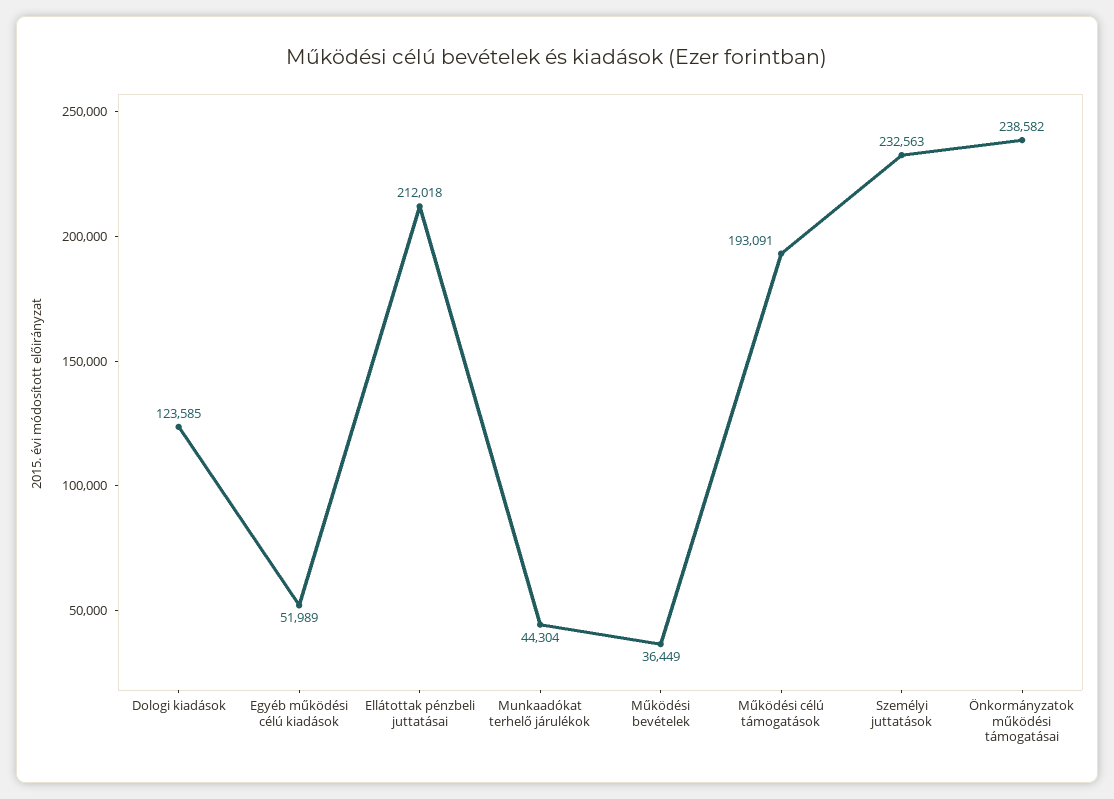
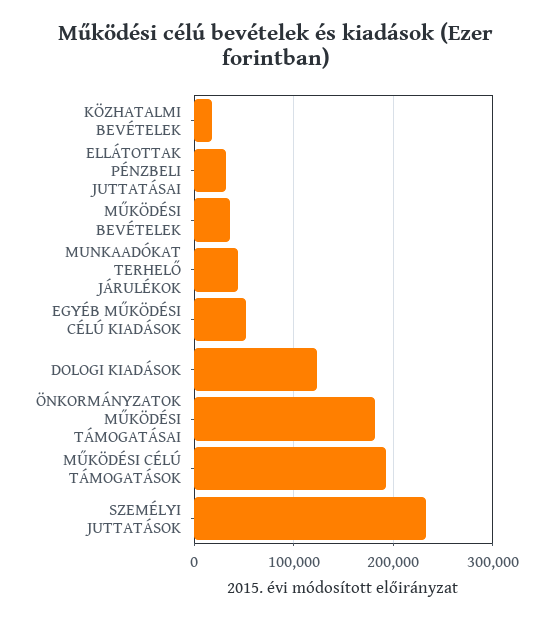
Ellátottak pénzbeli juttatásai: 212018 -> 30000
Önkormányzatok működési támogatásai: 238582 -> 180000
KÖZHATALMI BEVÉTELEK: none -> 20000

